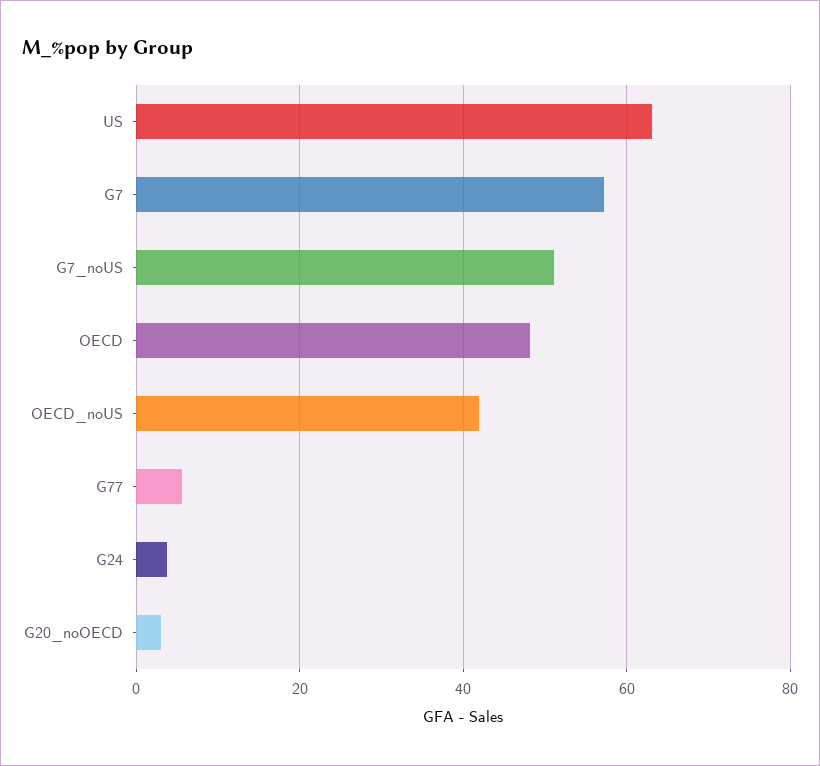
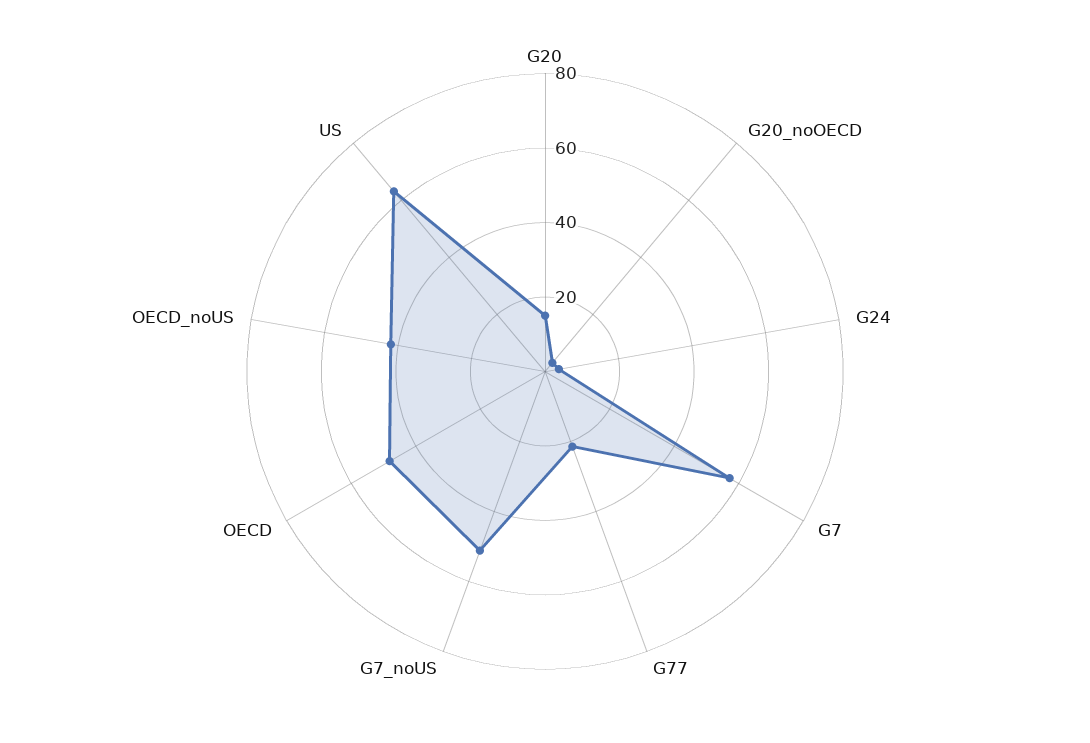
G77: 6 -> 20
G20: none -> 15

